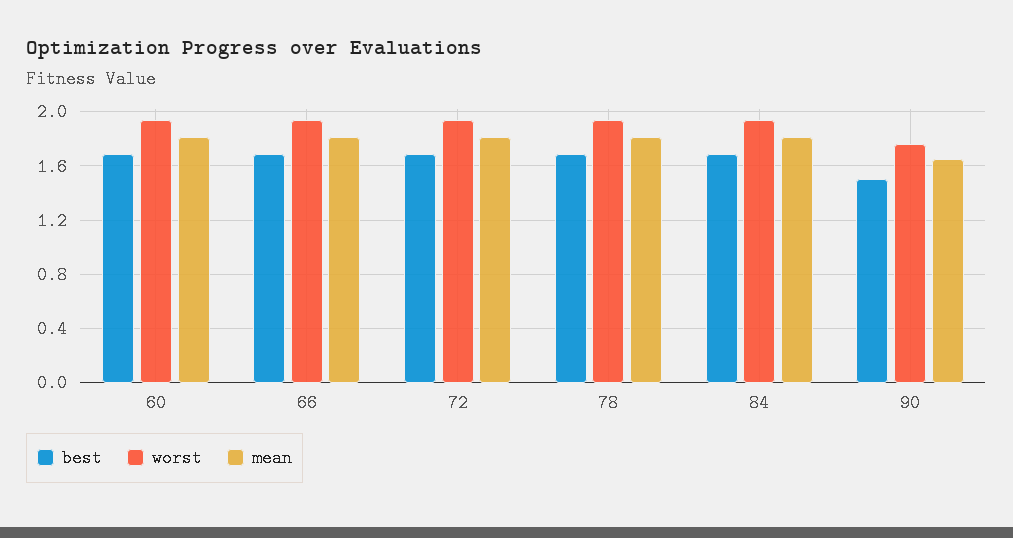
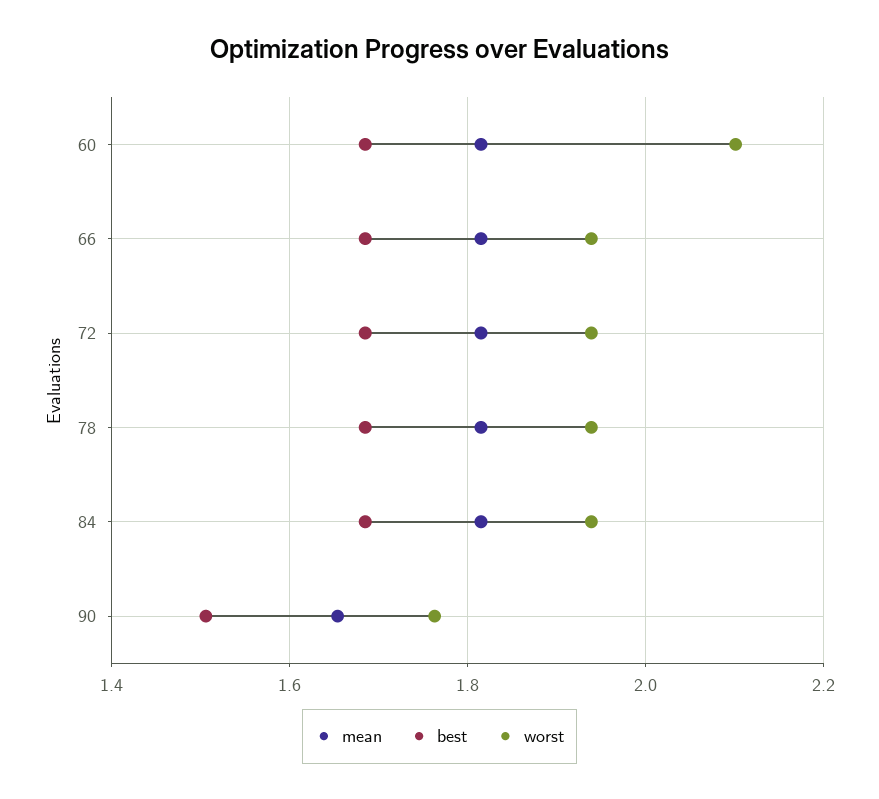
worst, 60: 1.95 -> 2.1

